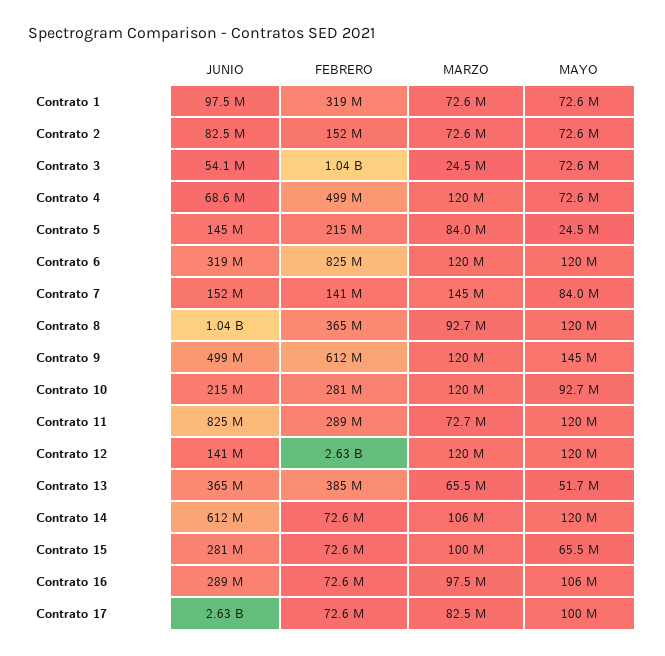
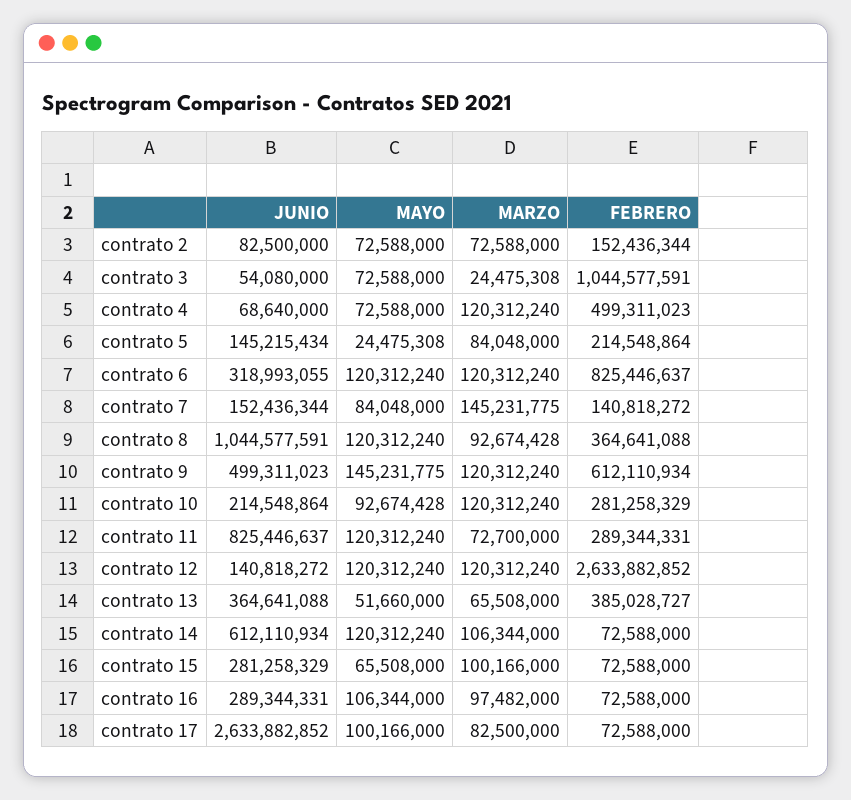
JUNIO, Contrato 1: 97500000 -> none
FEBRERO, Contrato 1: 319000000 -> none
MARZO, Contrato 1: 72600000 -> none
MAYO, Contrato 1: 72600000 -> none

